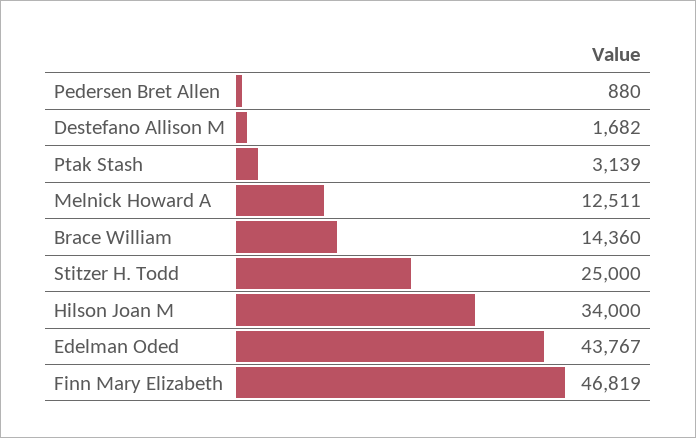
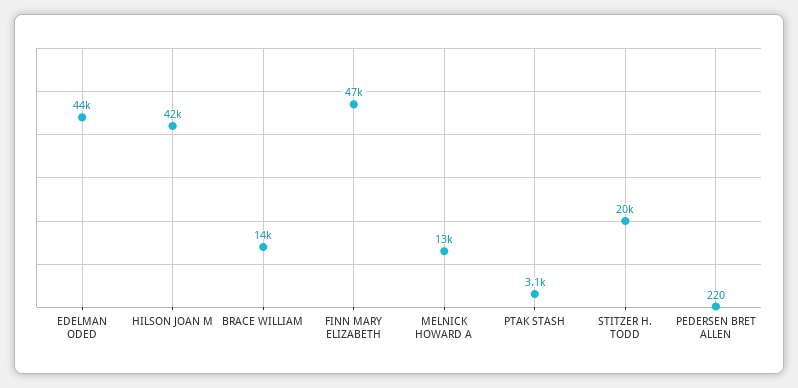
Pedersen Bret Allen: 880 -> 220
Destefano Allison M: 1682 -> none
Stitzer H. Todd: 25000 -> 20000
Hilson Joan M: 34000 -> 42000

